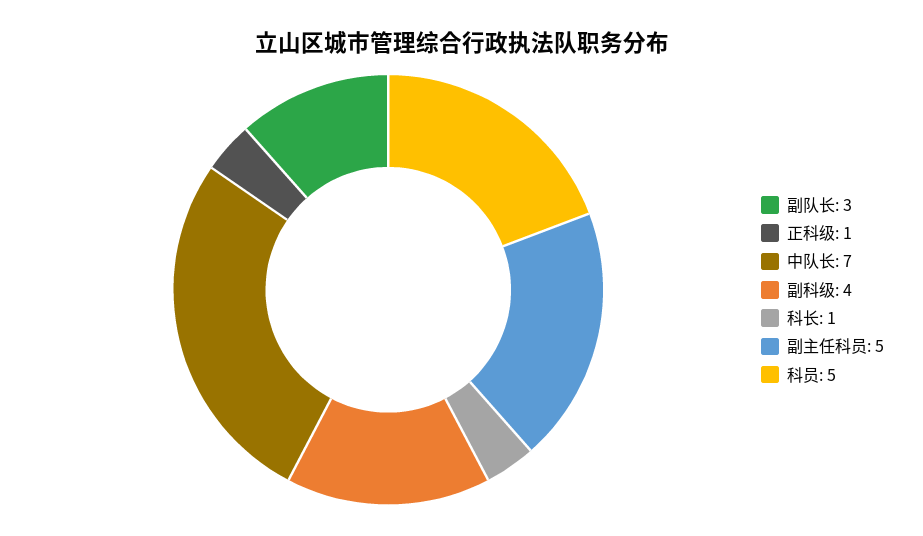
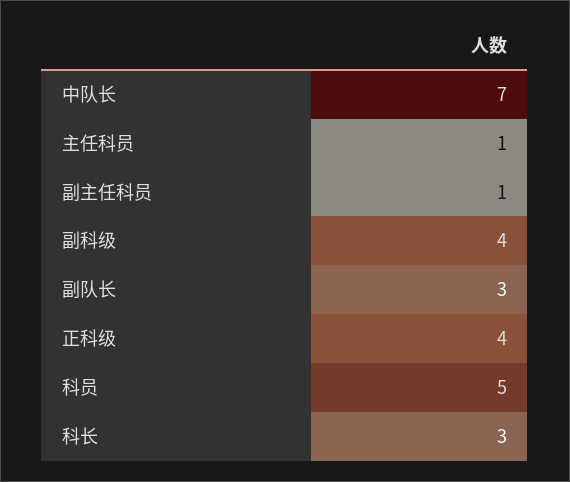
正科级: 1 -> 4
科长: 1 -> 3
副主任科员: 5 -> 1
主任科员: none -> 1

